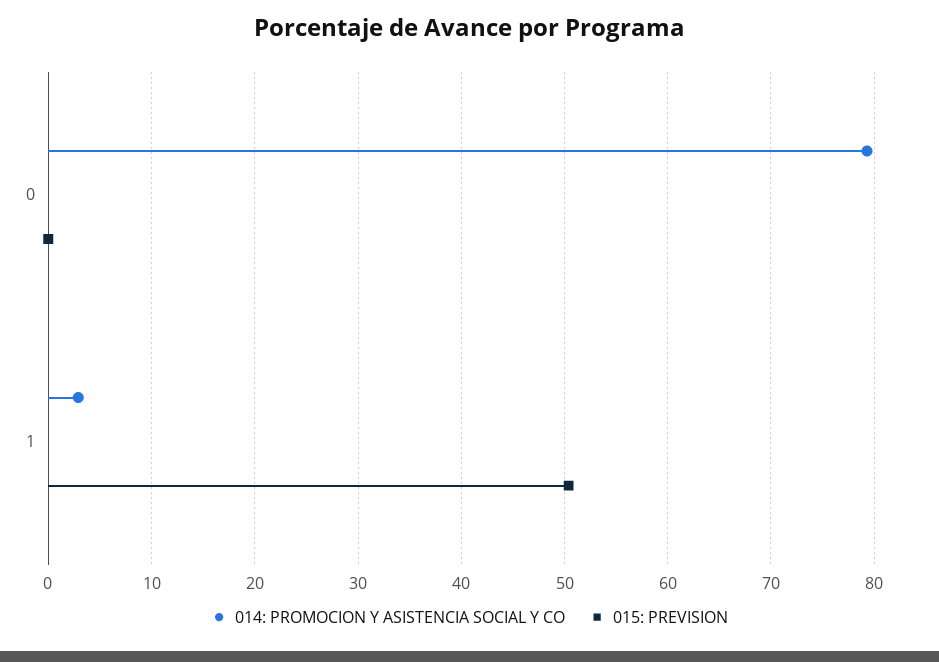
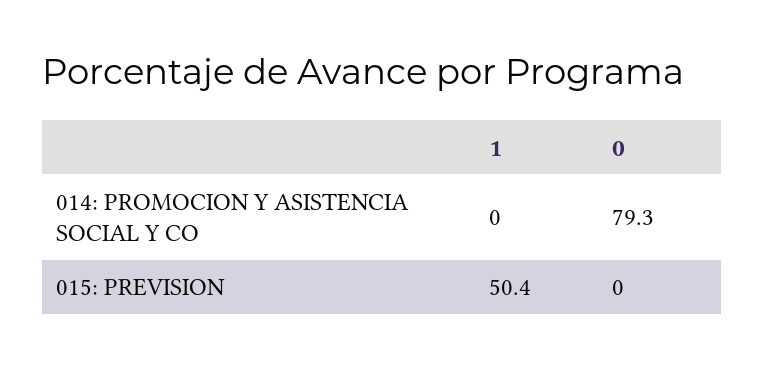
014: PROMOCION Y ASISTENCIA SOCIAL Y CO, 1: 3 -> 0

